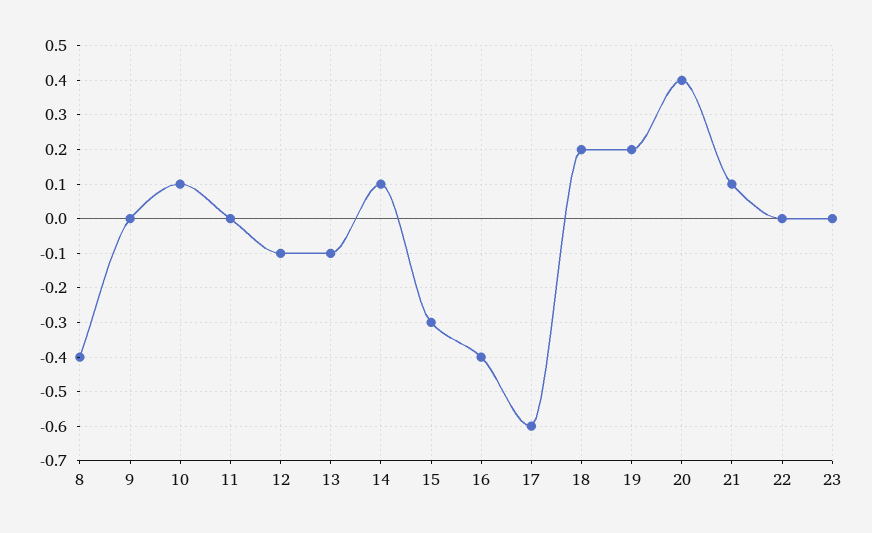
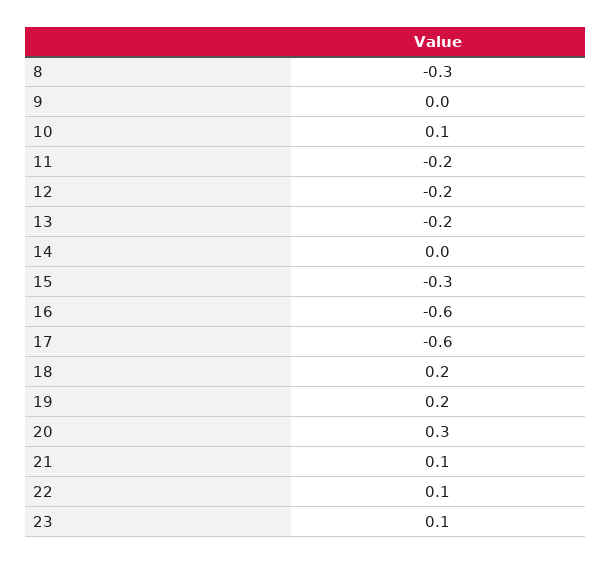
8: -0.4 -> -0.3
11: 0 -> -0.2
12: -0.1 -> -0.2
13: -0.1 -> -0.2
14: 0.1 -> 0
16: -0.4 -> -0.6
20: 0.4 -> 0.3
22: 0 -> 0.1
23: 0 -> 0.1

